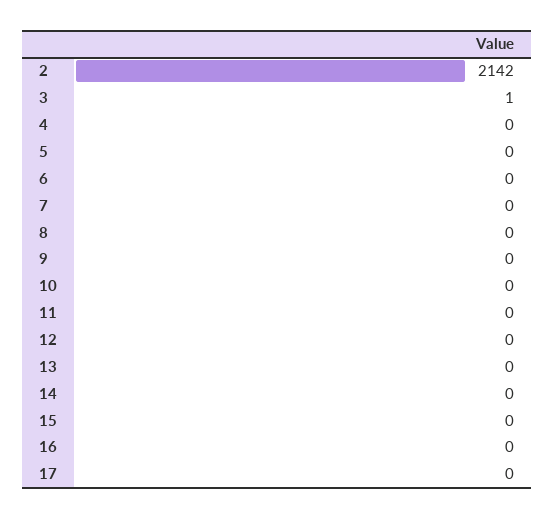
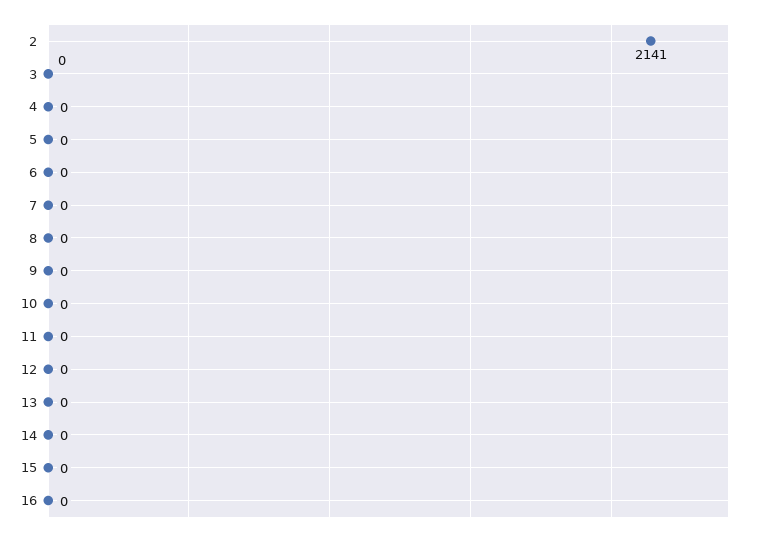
2: 2142 -> 2141
3: 1 -> 0
17: 0 -> none

